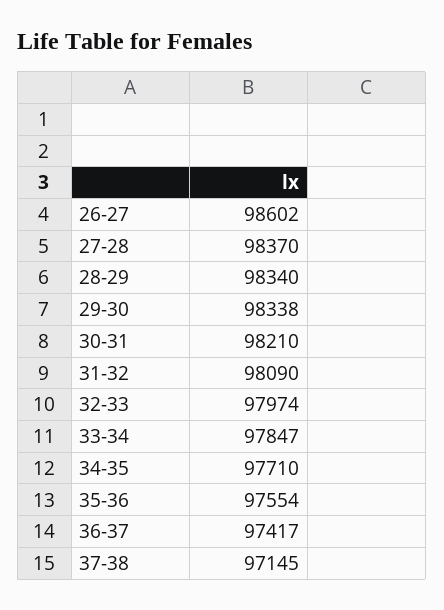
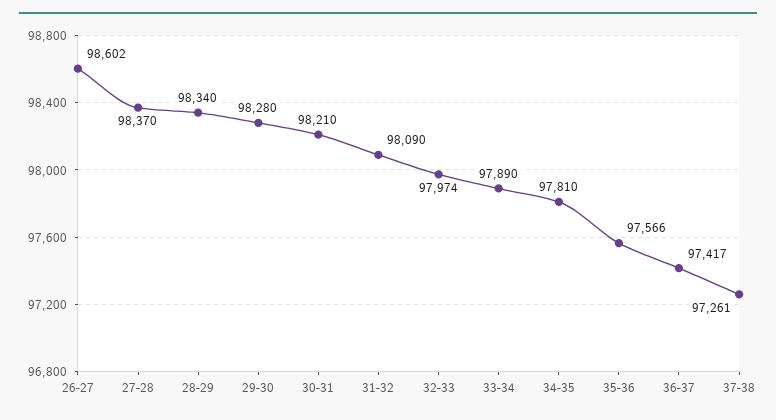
29-30: 98338 -> 98280
33-34: 97847 -> 97890
34-35: 97710 -> 97810
35-36: 97554 -> 97566
37-38: 97145 -> 97261

